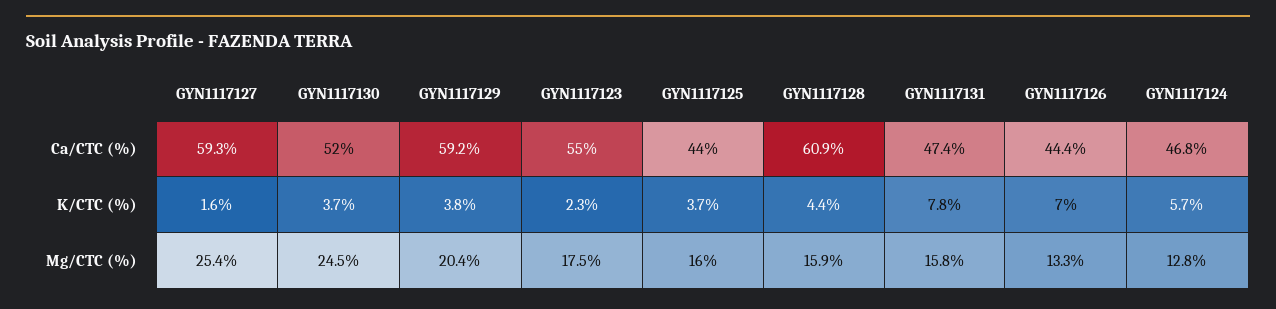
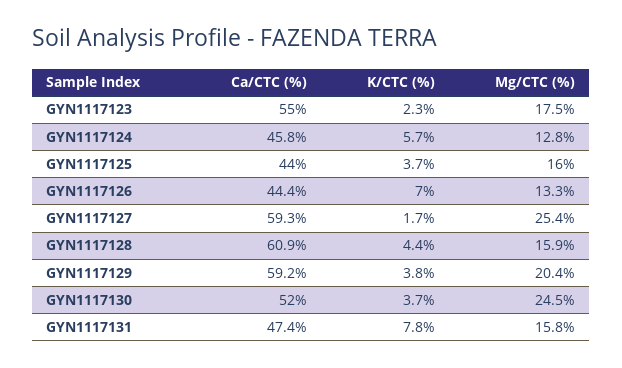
GYN1117124, Ca/CTC (%): 46.8 -> 45.8
GYN1117127, K/CTC (%): 1.6 -> 1.7

